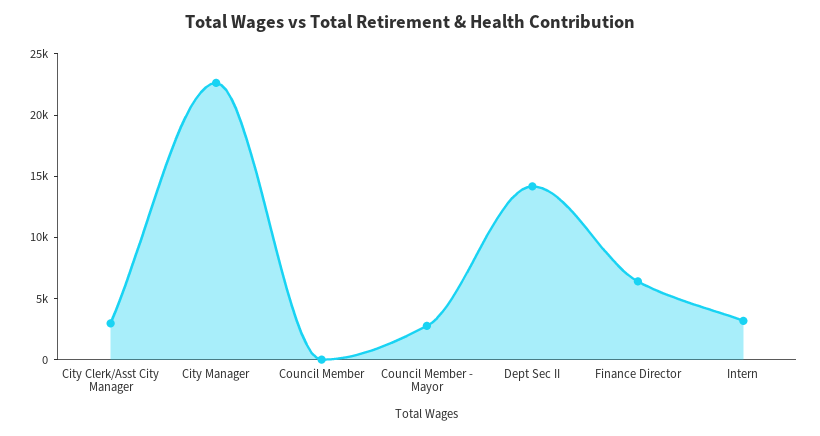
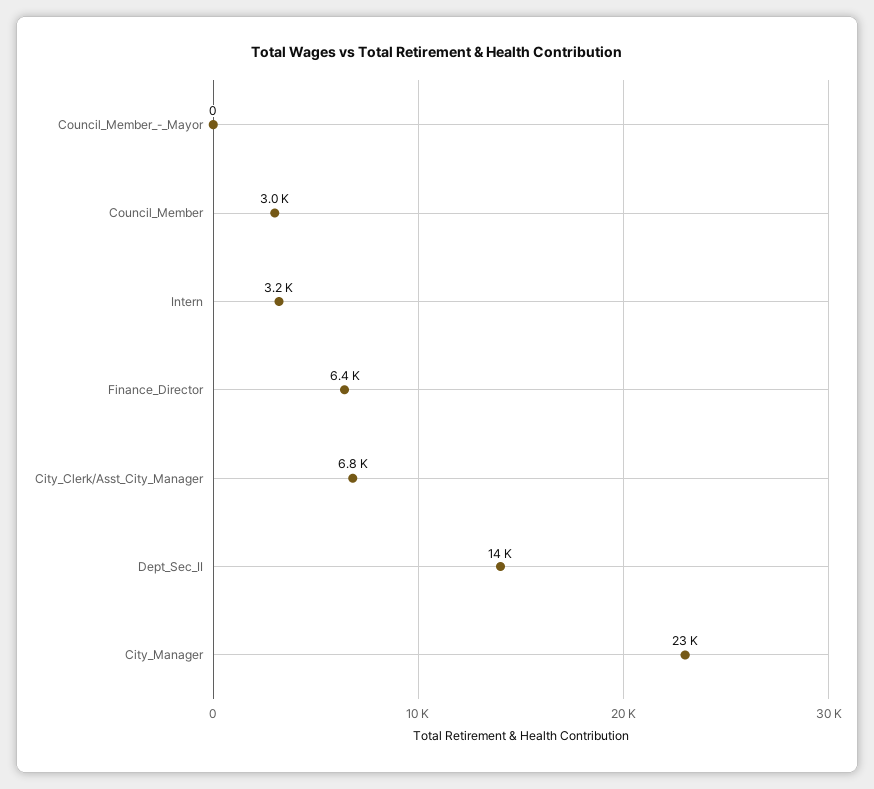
City Clerk/Asst City Manager: 3000 -> 6800
Council Member: 0 -> 3000
Council Member - Mayor: 3000 -> 0

